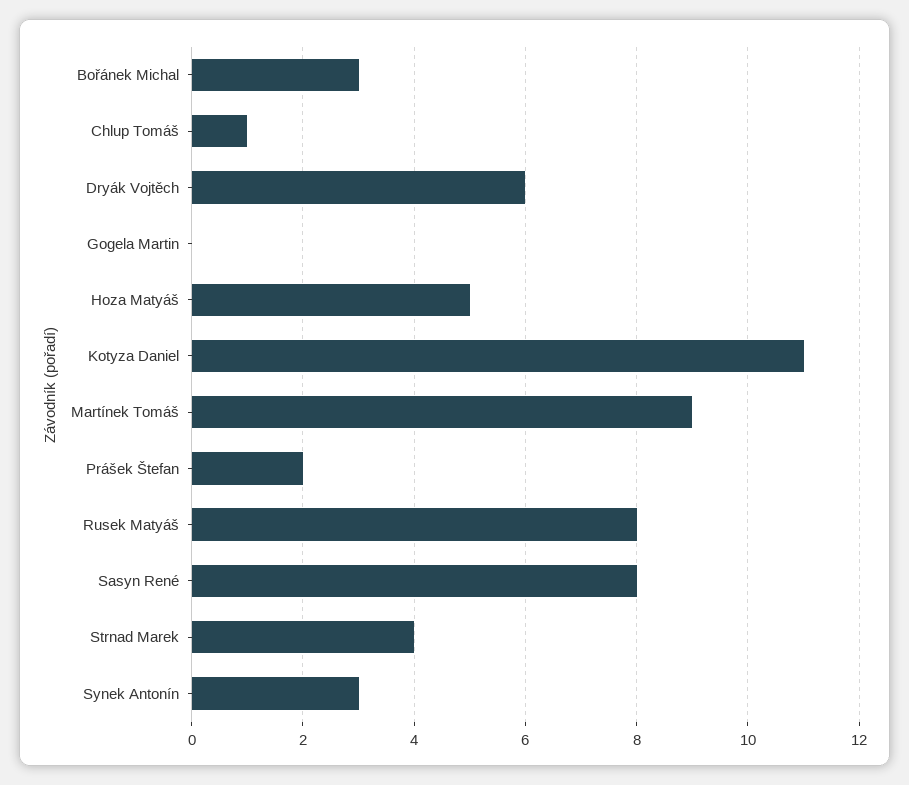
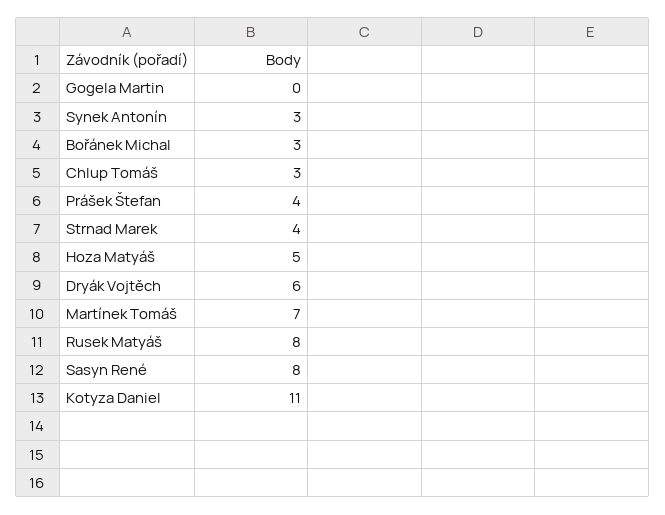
Chlup Tomáš: 1 -> 3
Martínek Tomáš: 9 -> 7
Prášek Štefan: 2 -> 4

